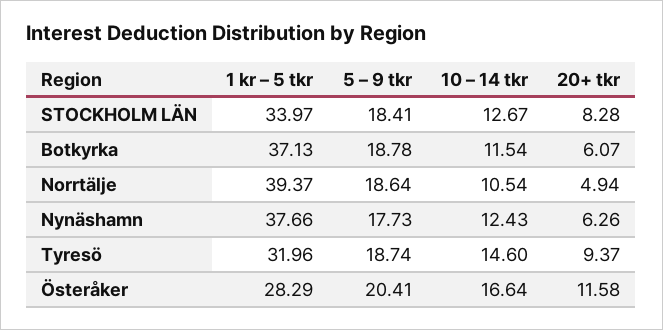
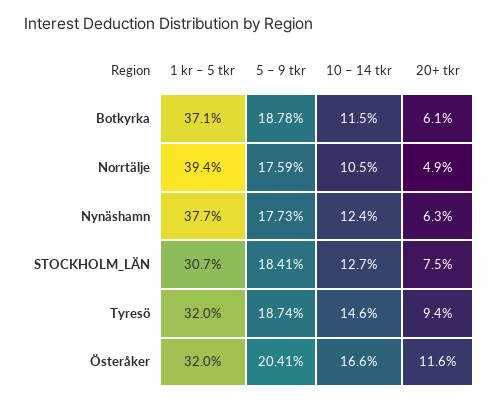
1 kr – 5 tkr, STOCKHOLM LÄN: 33.97 -> 30.7
20+ tkr, STOCKHOLM LÄN: 8.28 -> 7.5
5 – 9 tkr, Norrtälje: 18.64 -> 17.59
1 kr – 5 tkr, Österåker: 28.29 -> 32

